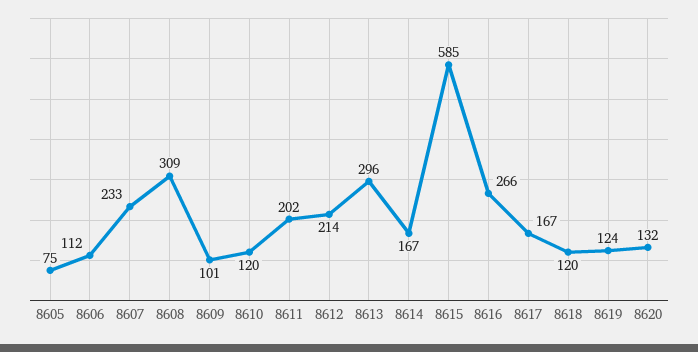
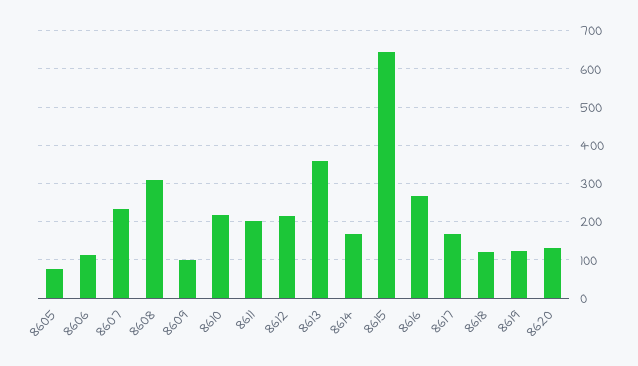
8610: 120 -> 220
8613: 296 -> 360
8615: 585 -> 640

